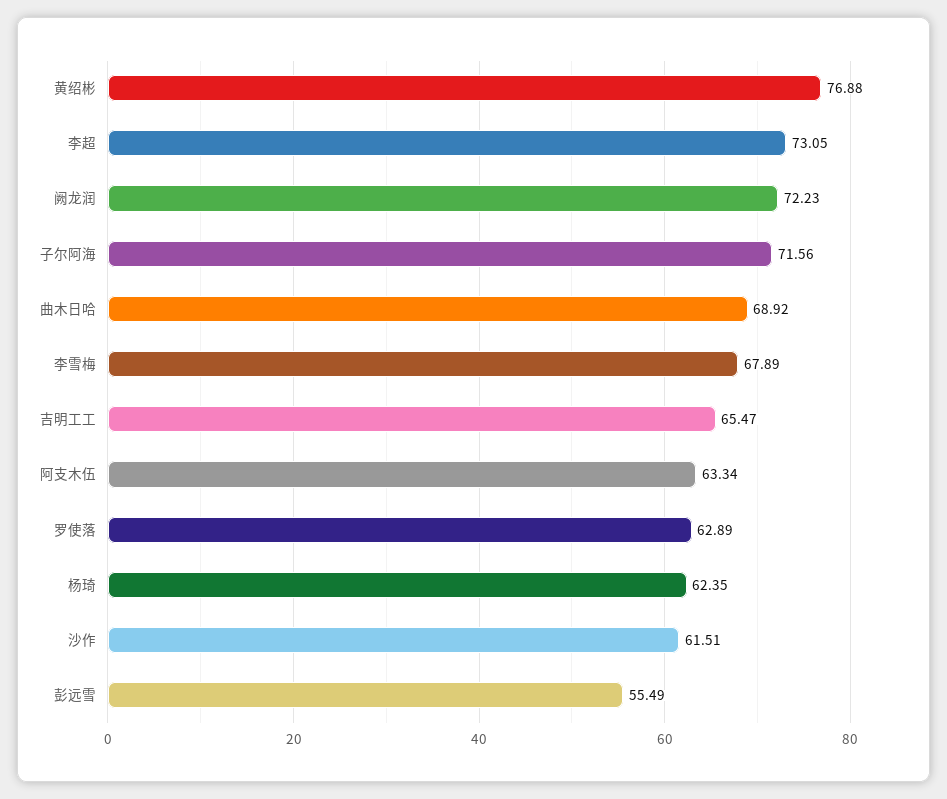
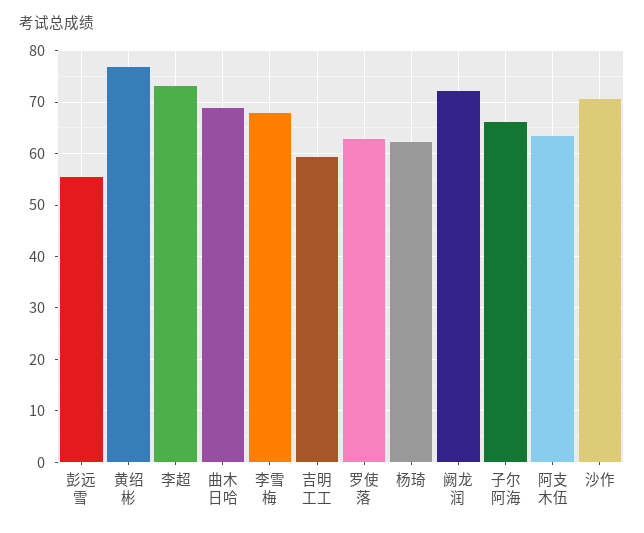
子尔阿海: 71.56 -> 66
吉明工工: 65.47 -> 60
沙作: 61.51 -> 70

